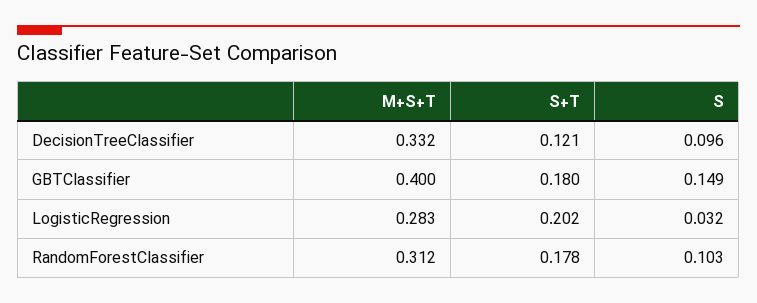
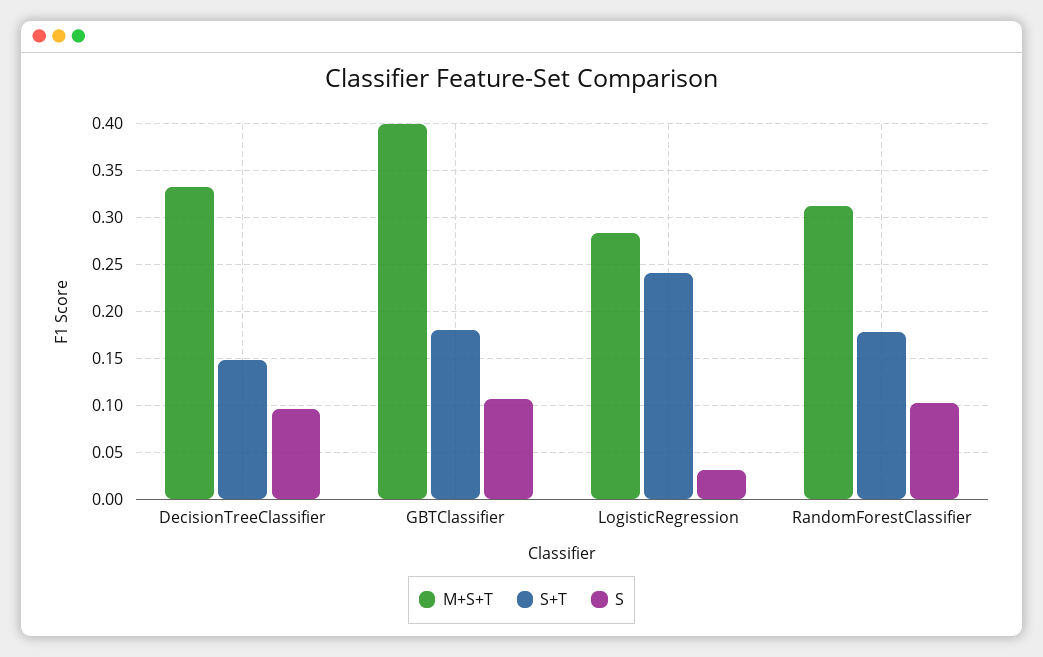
S+T, DecisionTreeClassifier: 0.121 -> 0.15
S, GBTClassifier: 0.149 -> 0.11
S+T, LogisticRegression: 0.202 -> 0.24

